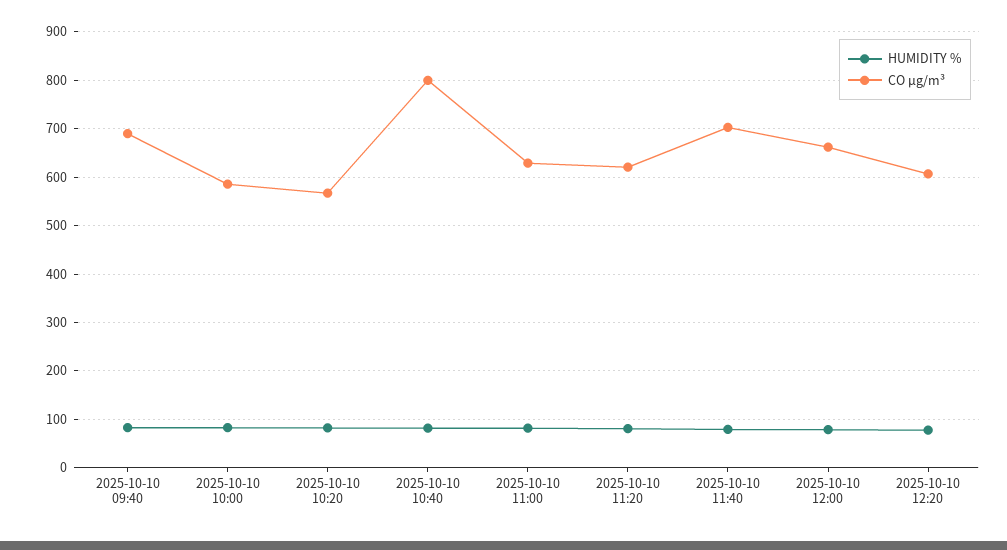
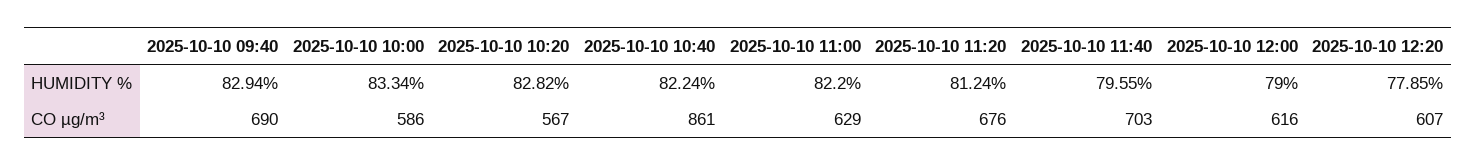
CO µg/m³, 2025-10-10 10:40: 800 -> 861
CO µg/m³, 2025-10-10 11:20: 620 -> 676
CO µg/m³, 2025-10-10 12:00: 660 -> 616

